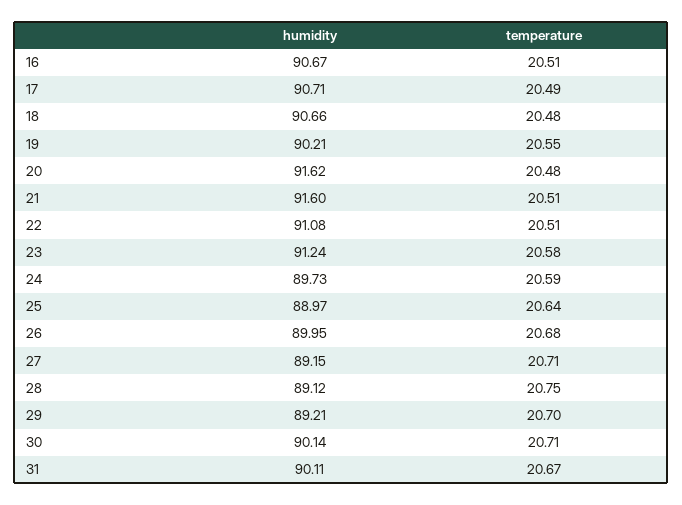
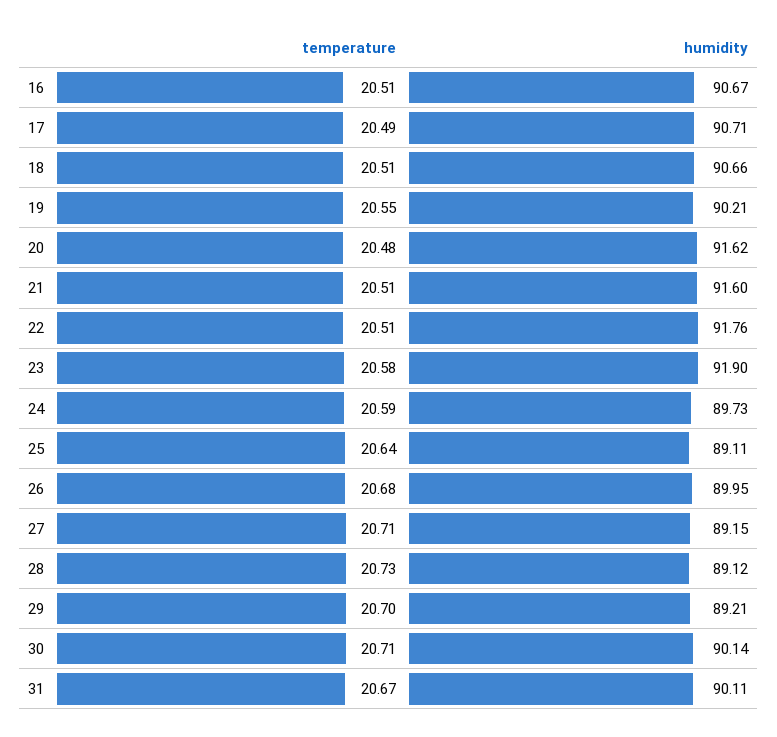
temperature, 18: 20.48 -> 20.51
humidity, 22: 91.08 -> 91.76
humidity, 23: 91.24 -> 91.9
humidity, 25: 88.97 -> 89.11
temperature, 28: 20.75 -> 20.73

